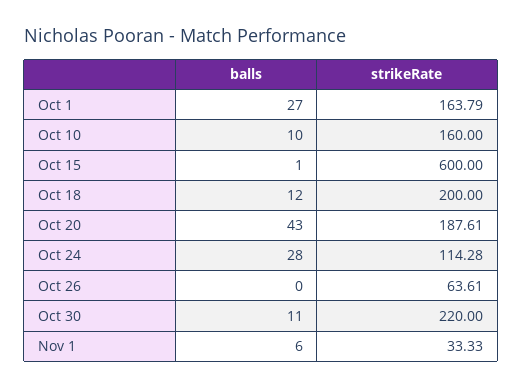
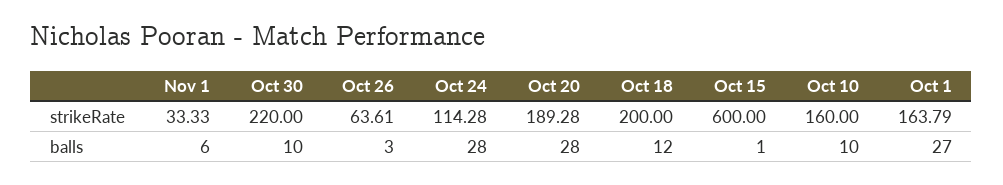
balls, Oct 20: 43 -> 28
strikeRate, Oct 20: 187.61 -> 189.28
balls, Oct 26: 0 -> 3
balls, Oct 30: 11 -> 10

